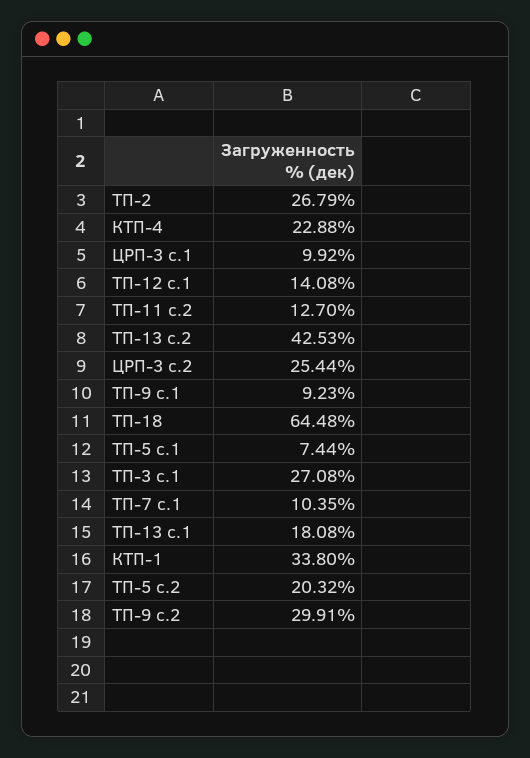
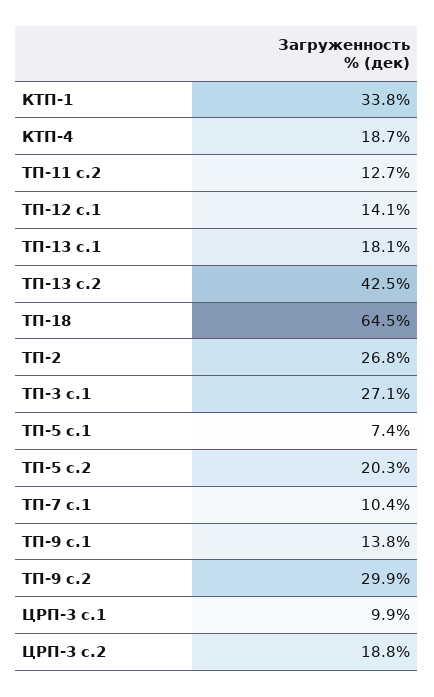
КТП-4: 22.88 -> 18.7
ЦРП-3 с.2: 25.44 -> 18.8
ТП-9 с.1: 9.23 -> 13.8

